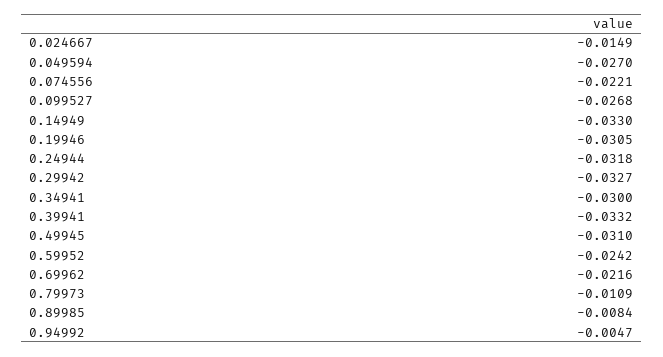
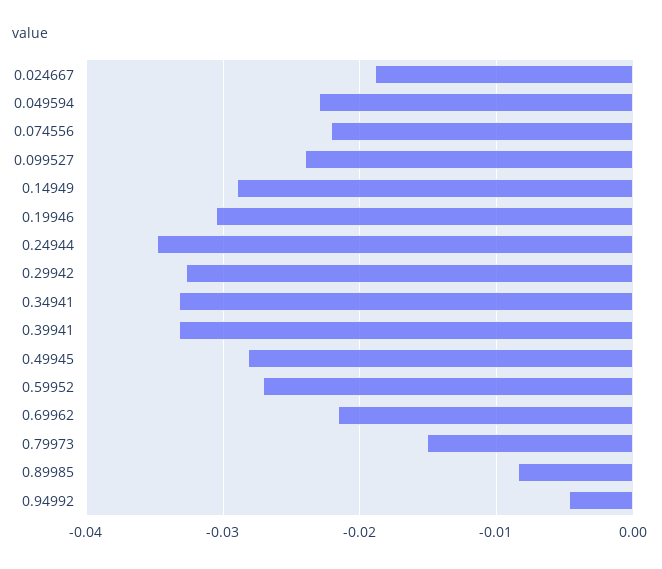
0.024667: -0.0149 -> -0.019
0.049594: -0.027 -> -0.023
0.099527: -0.0268 -> -0.024
0.14949: -0.033 -> -0.029
0.24944: -0.0318 -> -0.035
0.34941: -0.03 -> -0.033
0.49945: -0.031 -> -0.028
0.59952: -0.0242 -> -0.027
0.79973: -0.0109 -> -0.015

